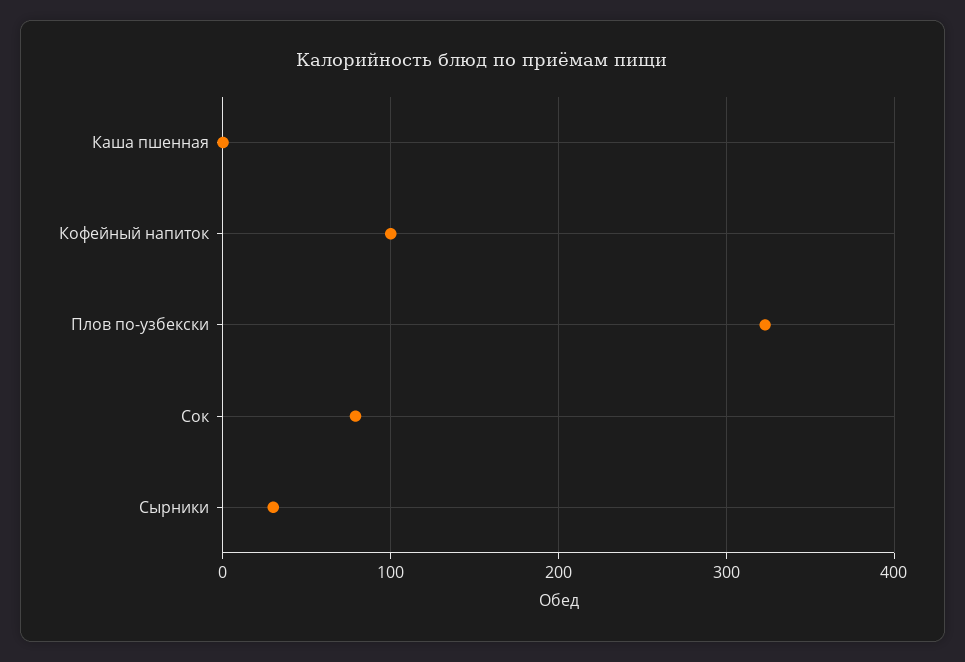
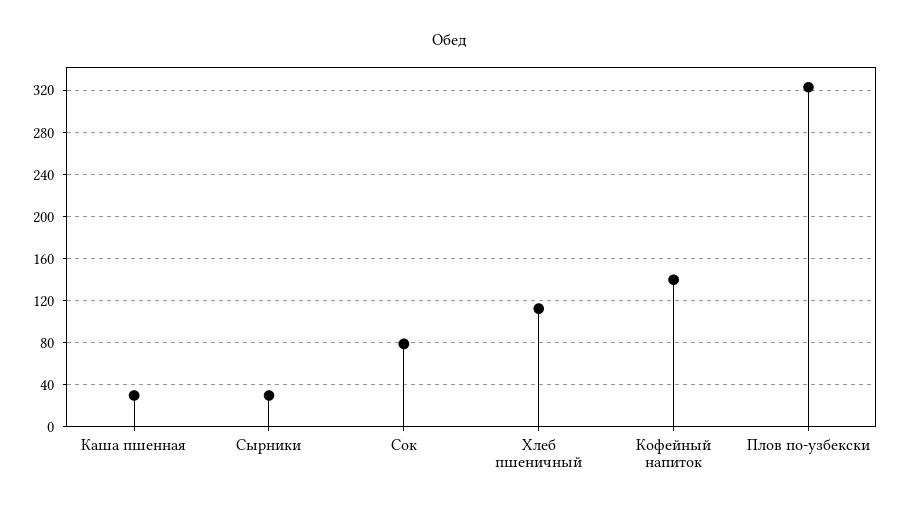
Каша пшенная: 0 -> 30
Кофейный напиток: 100 -> 140
Хлеб пшеничный: none -> 110

